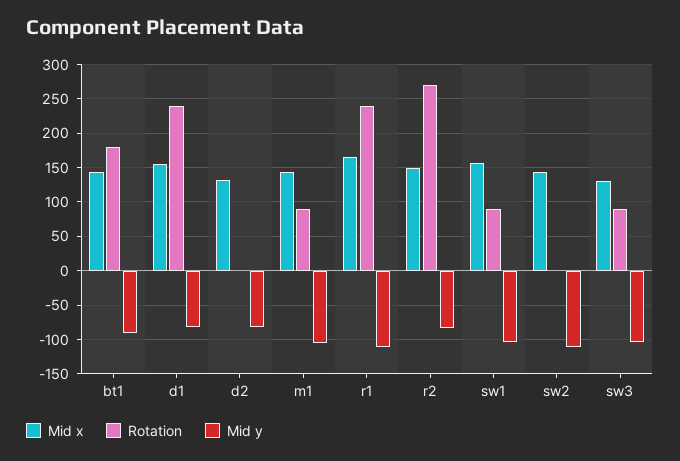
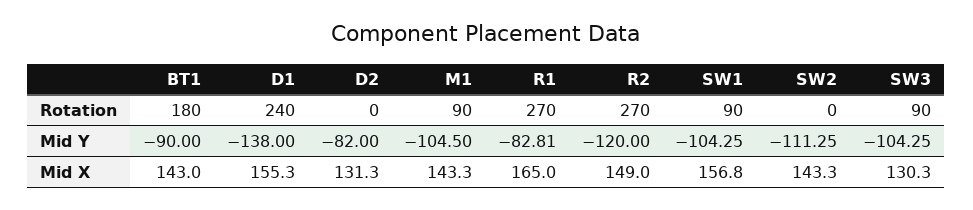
Mid y, d1: -80 -> -138
Rotation, r1: 240 -> 270
Mid y, r1: -110 -> -82.81
Mid y, r2: -80 -> -120

